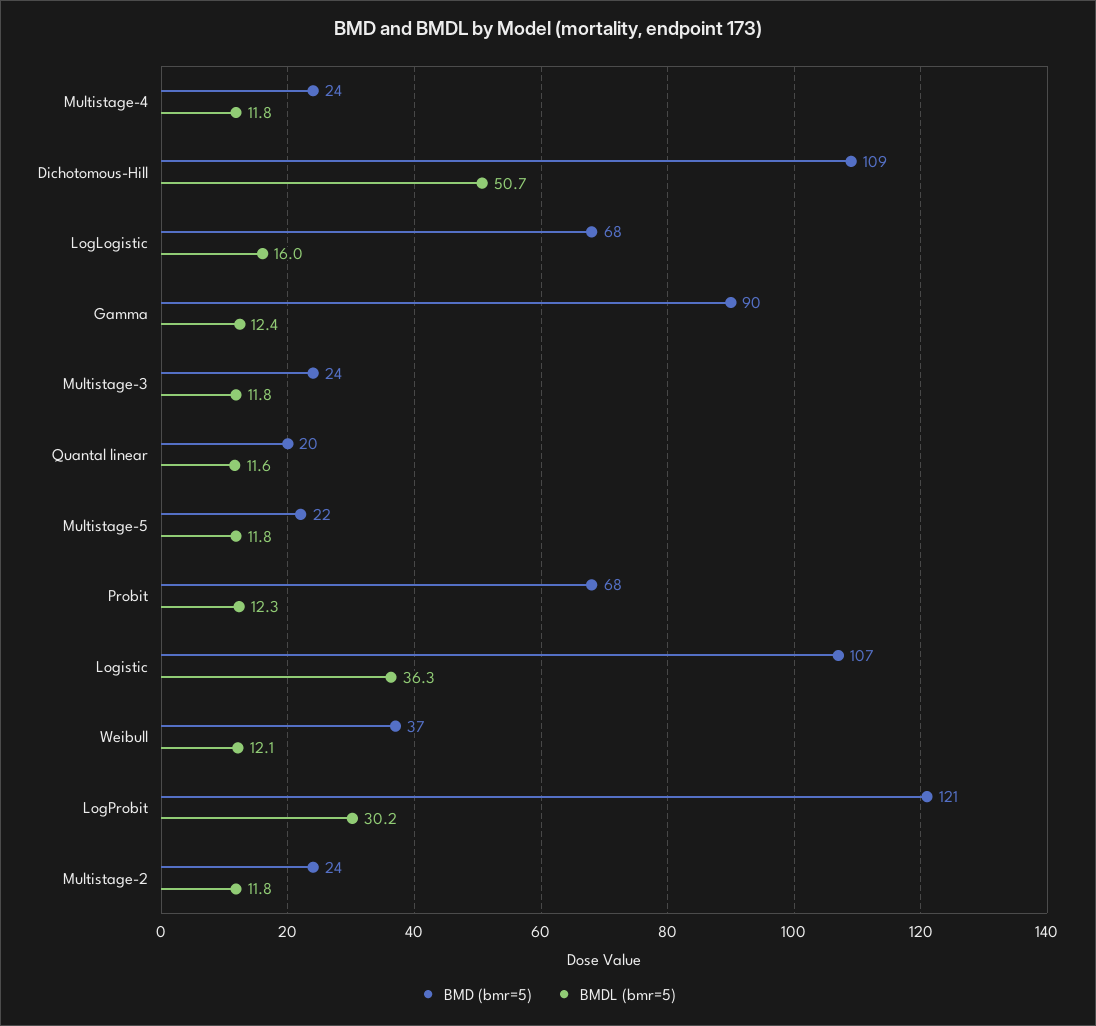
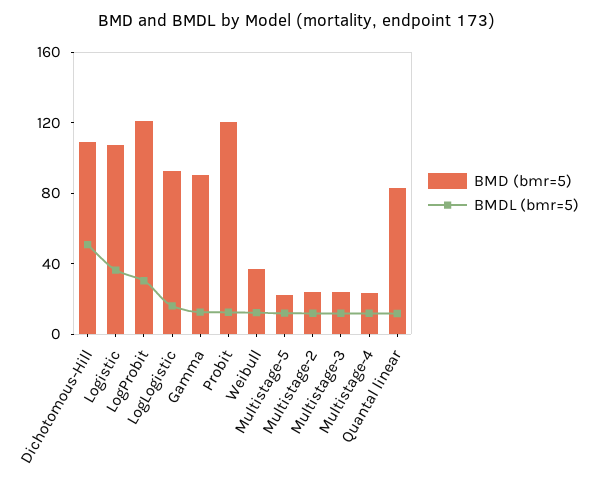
BMD (bmr=5), LogLogistic: 68 -> 90
BMD (bmr=5), Quantal linear: 20 -> 80
BMD (bmr=5), Probit: 68 -> 120

